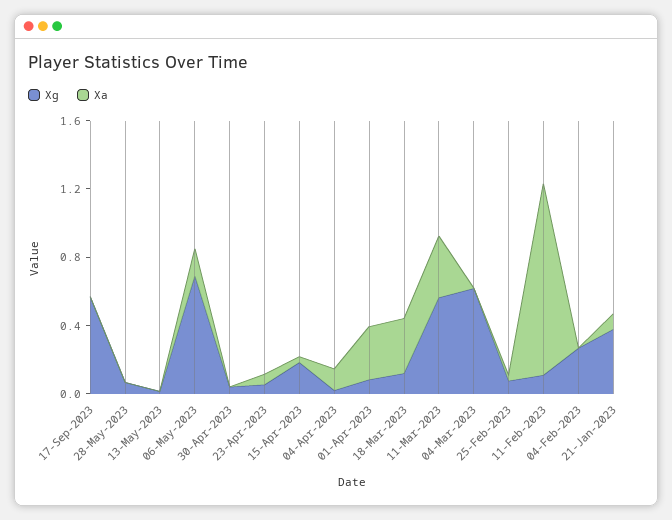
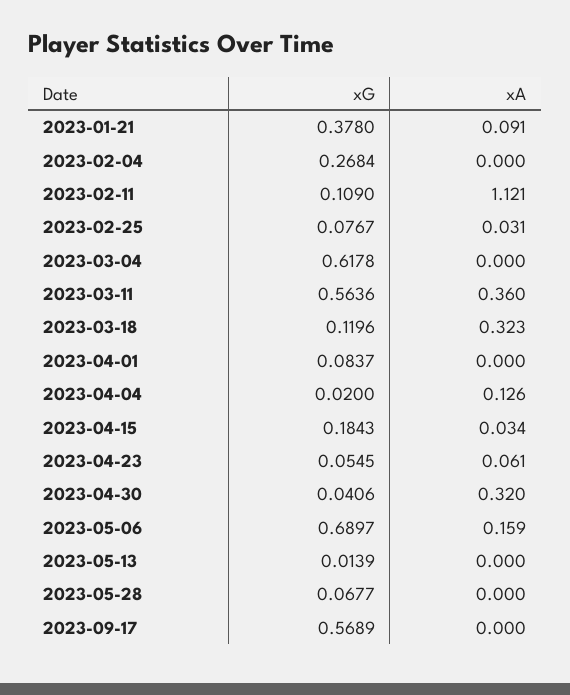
Xa, 30-Apr-2023: 0 -> 0.32
Xa, 01-Apr-2023: 0.3 -> 0

